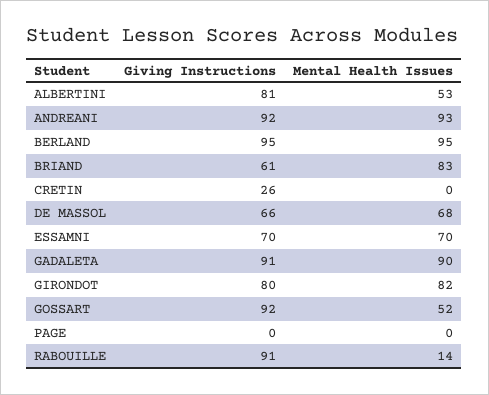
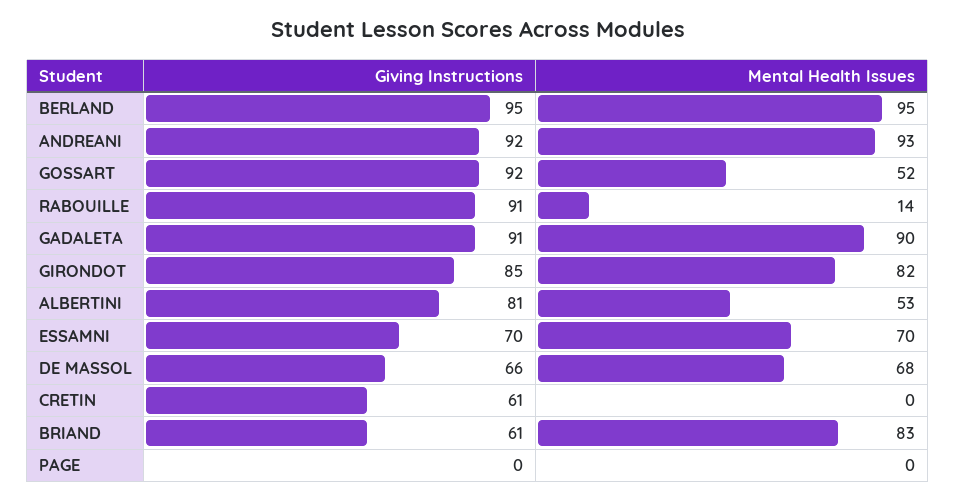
Giving Instructions, CRETIN: 26 -> 61
Giving Instructions, GIRONDOT: 80 -> 85

